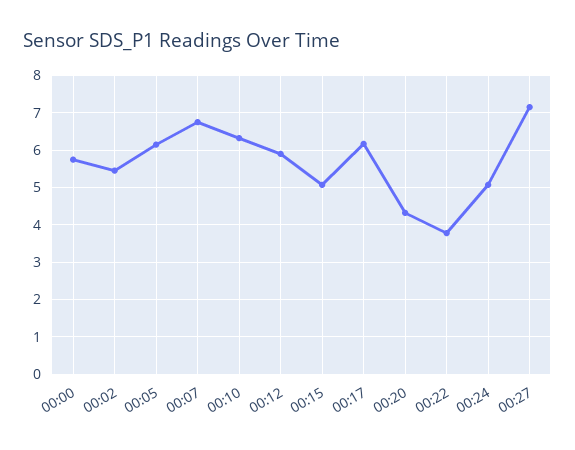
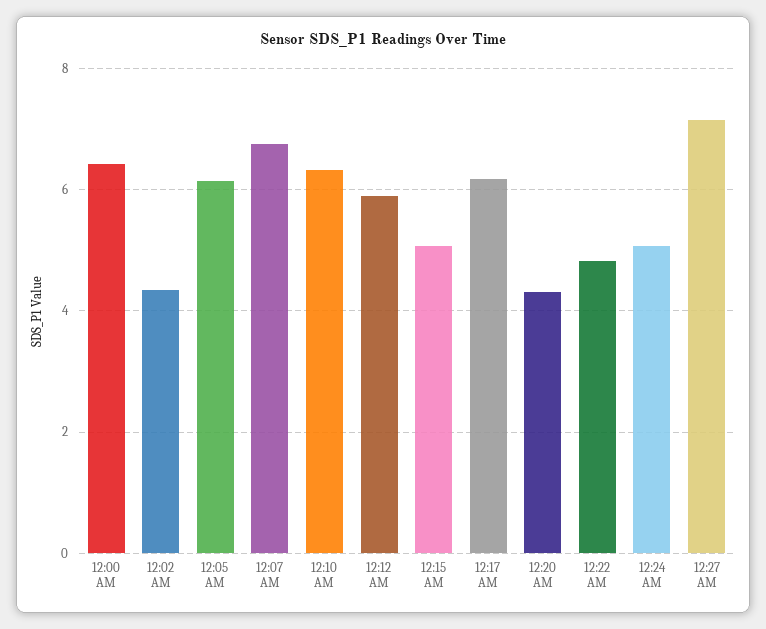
00:00: 5.8 -> 6.4
00:02: 5.4 -> 4.4
00:22: 3.8 -> 4.8

